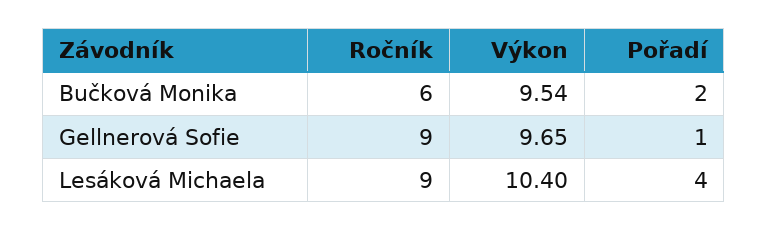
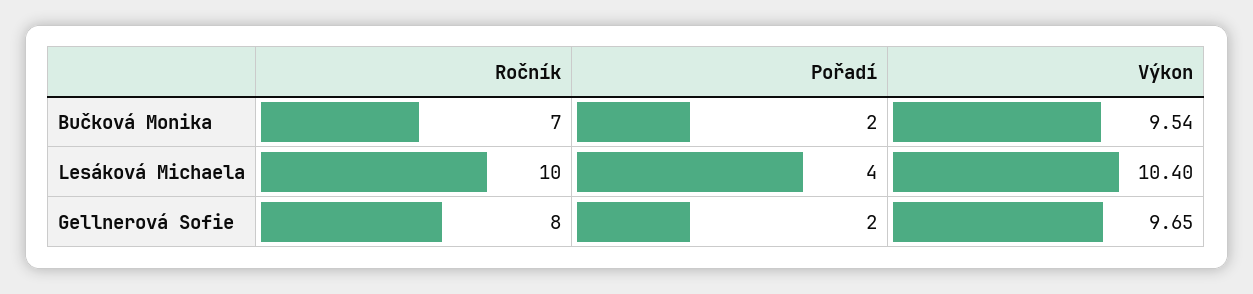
Ročník, Bučková Monika: 6 -> 7
Ročník, Gellnerová Sofie: 9 -> 8
Pořadí, Gellnerová Sofie: 1 -> 2
Ročník, Lesáková Michaela: 9 -> 10

